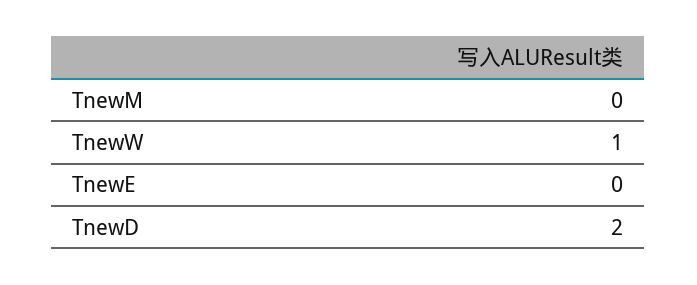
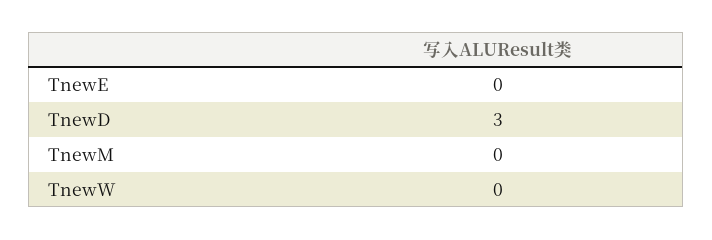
TnewW: 1 -> 0
TnewD: 2 -> 3

